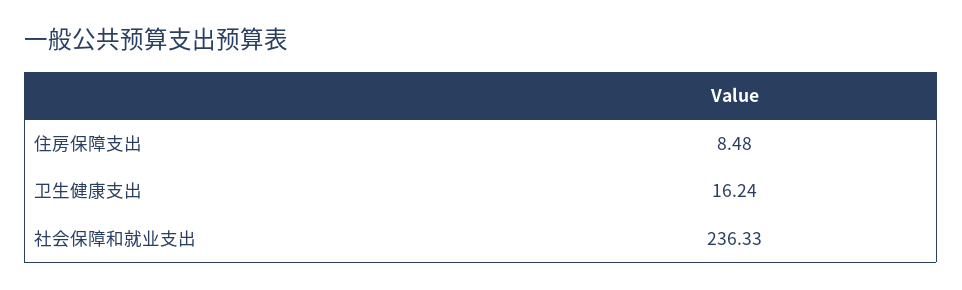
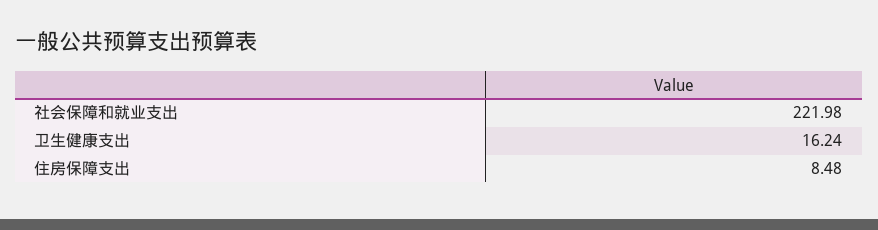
社会保障和就业支出: 236.33 -> 221.98

